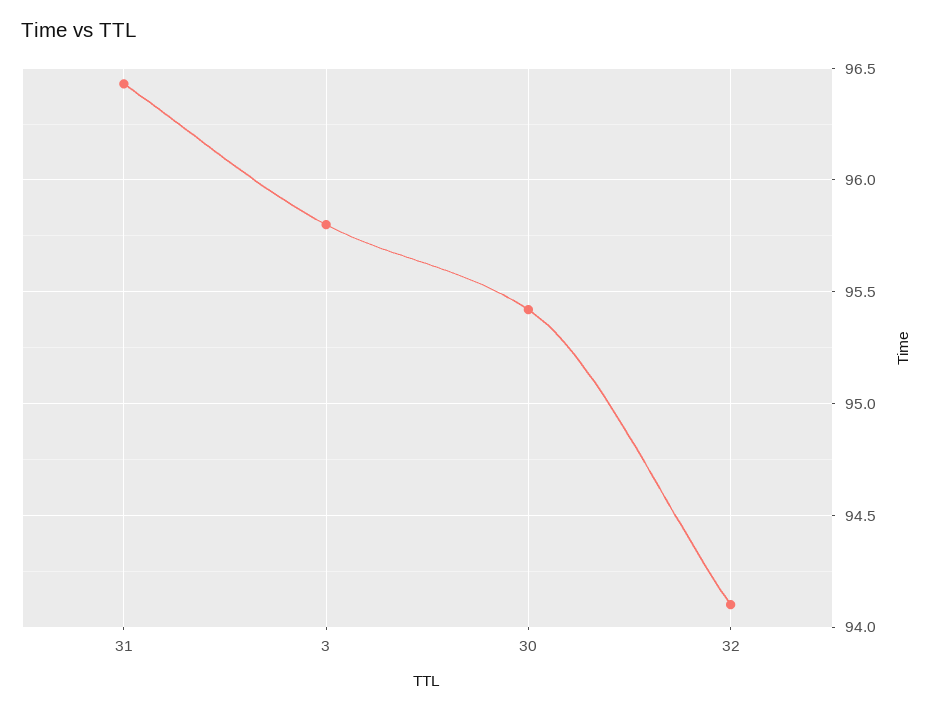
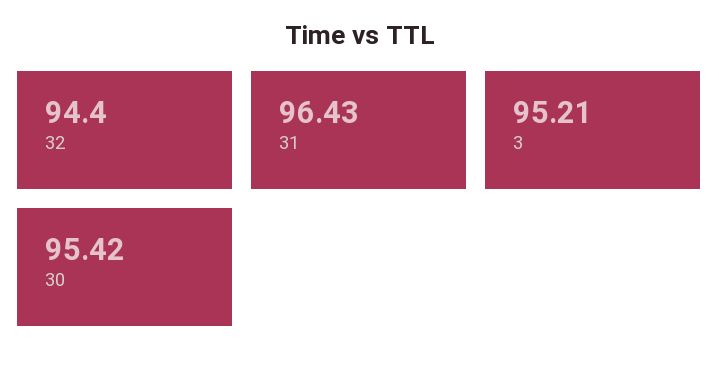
3: 95.8 -> 95.21
32: 94.1 -> 94.4

